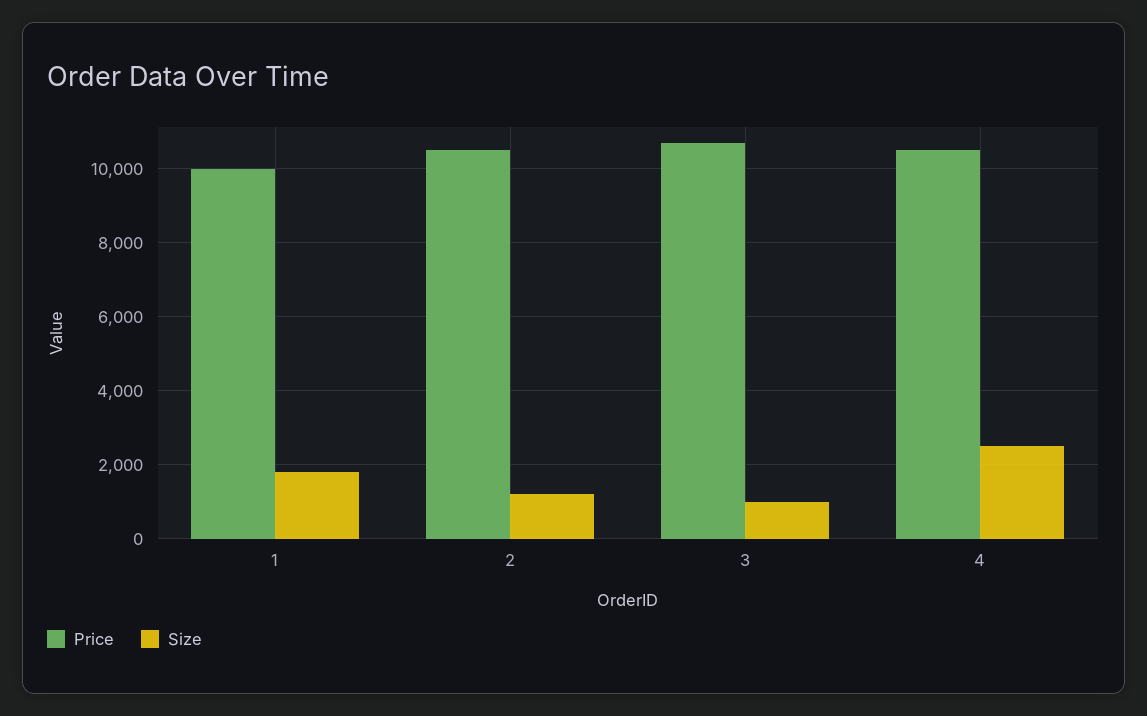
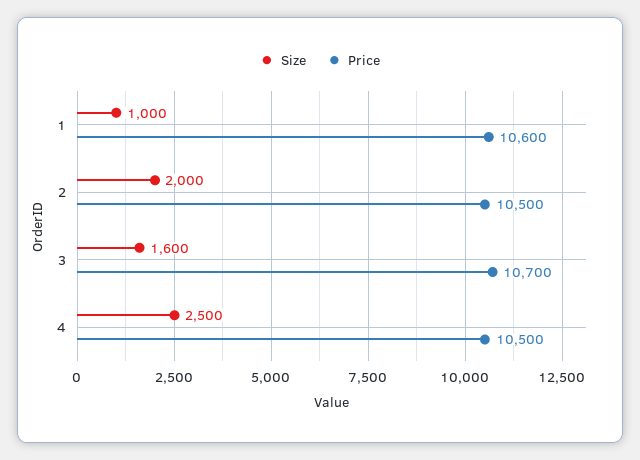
Price, 1: 10000 -> 10600
Size, 1: 1800 -> 1000
Size, 2: 1200 -> 2000
Size, 3: 1000 -> 1600

